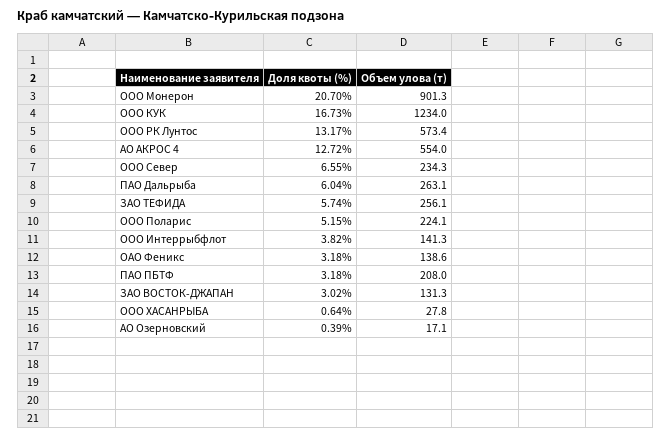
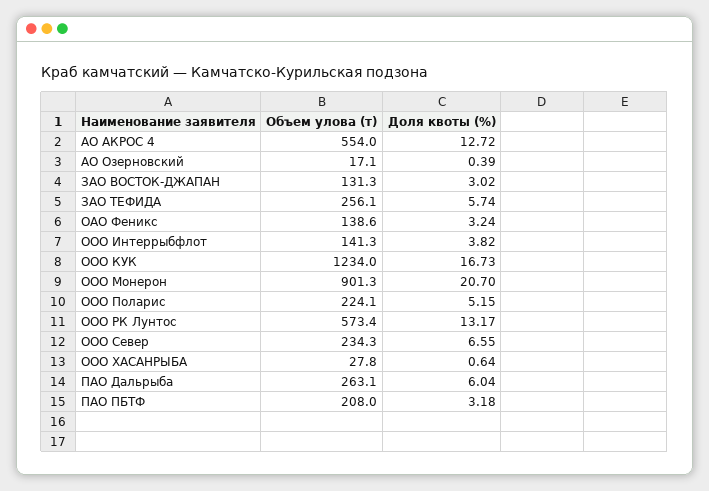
Доля квоты (%), ОАО Феникс: 3.18 -> 3.24

